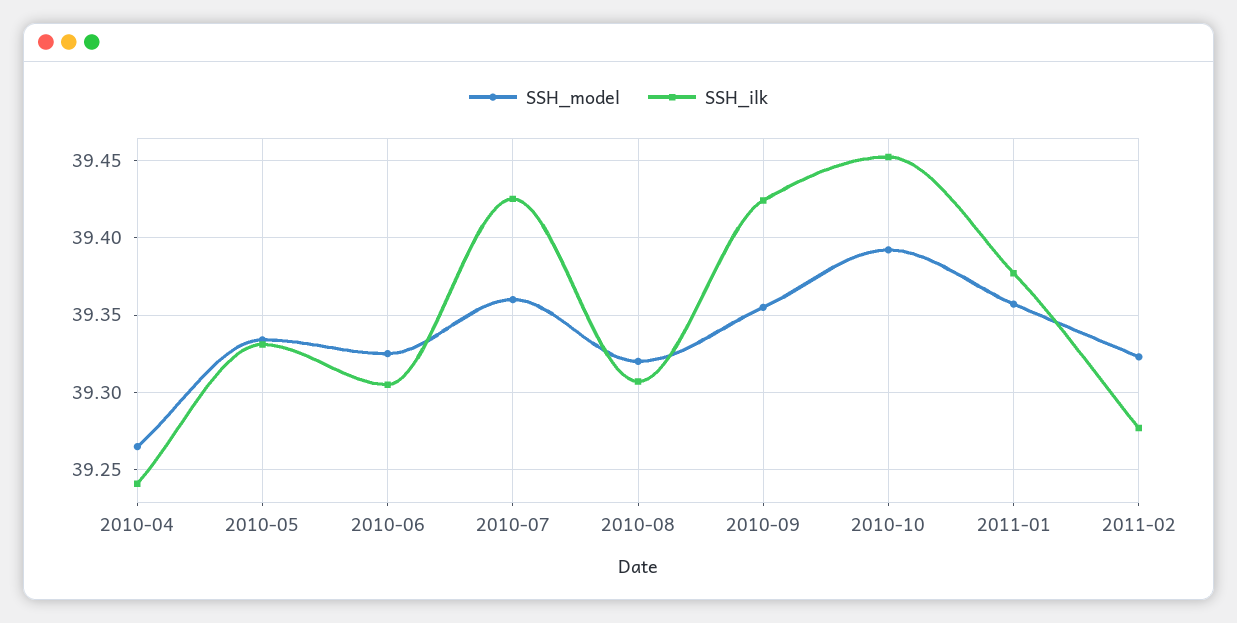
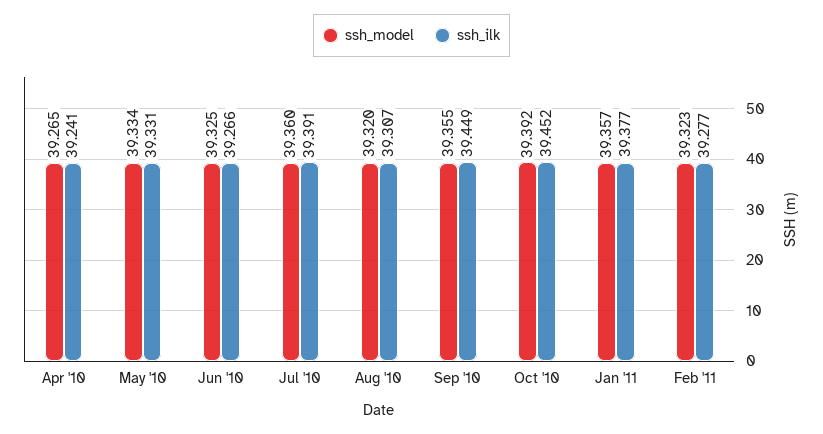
SSH_ilk, 2010-06: 39.305 -> 39.266
SSH_ilk, 2010-07: 39.425 -> 39.391
SSH_ilk, 2010-09: 39.425 -> 39.449

